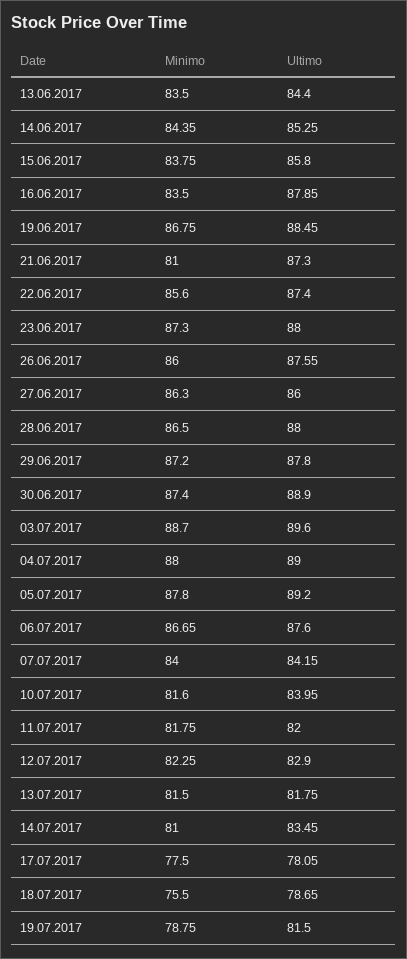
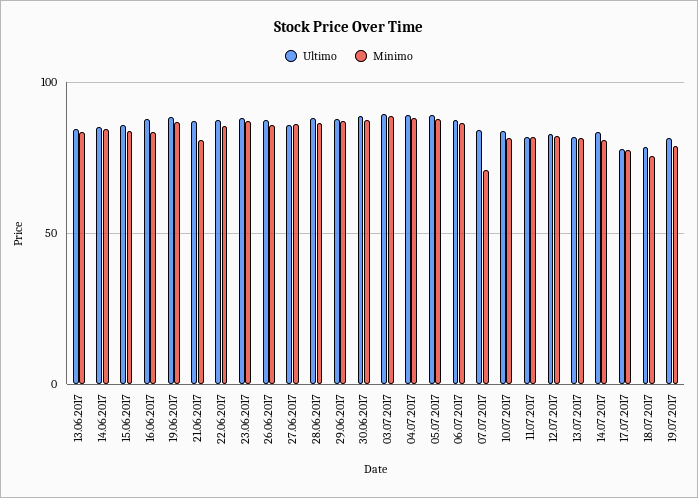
Minimo, 07.07.2017: 84 -> 70

